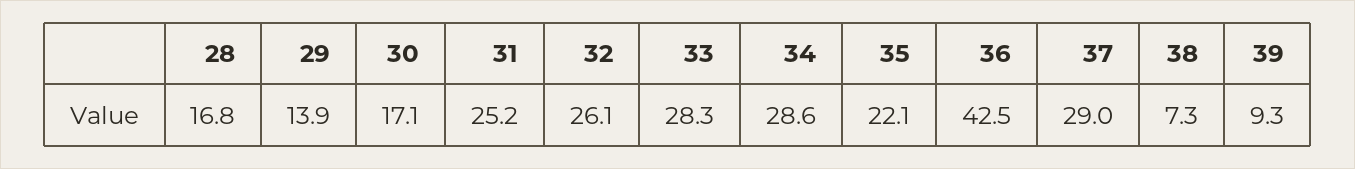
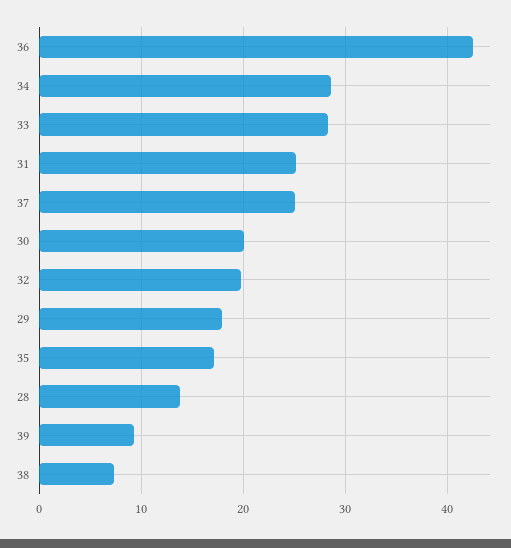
28: 16.8 -> 14
29: 13.9 -> 18
30: 17.1 -> 20
32: 26.1 -> 20
35: 22.1 -> 17
37: 29 -> 25

